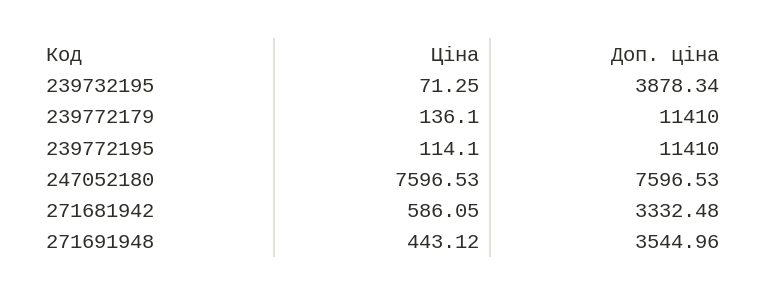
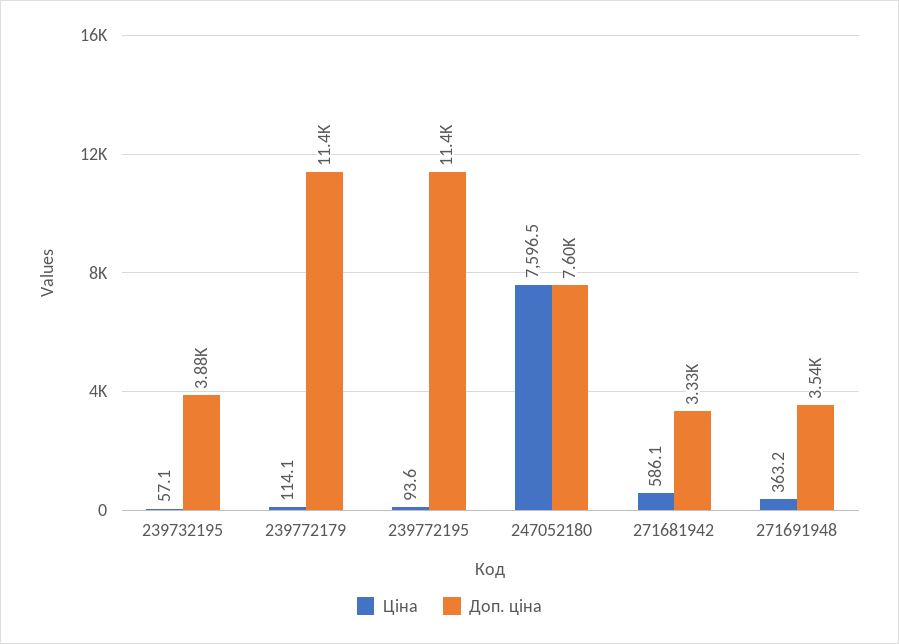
Ціна, 239732195: 71.25 -> 57.1
Ціна, 239772179: 136.1 -> 114.1
Ціна, 239772195: 114.1 -> 93.6
Ціна, 271691948: 443.12 -> 363.2

